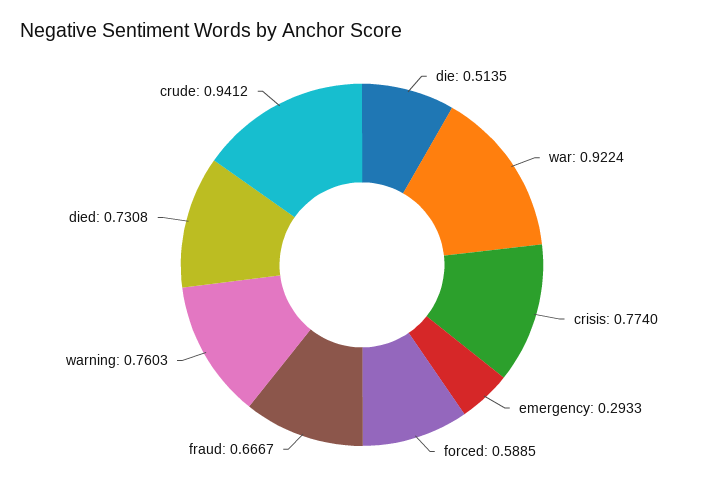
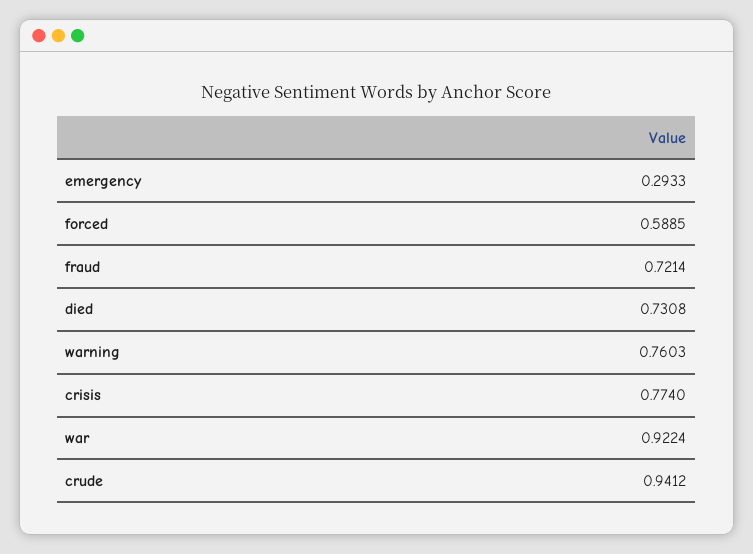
die: 0.5135 -> none
fraud: 0.6667 -> 0.7214

